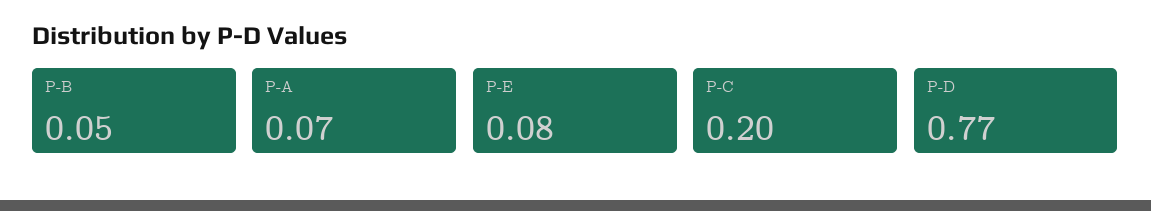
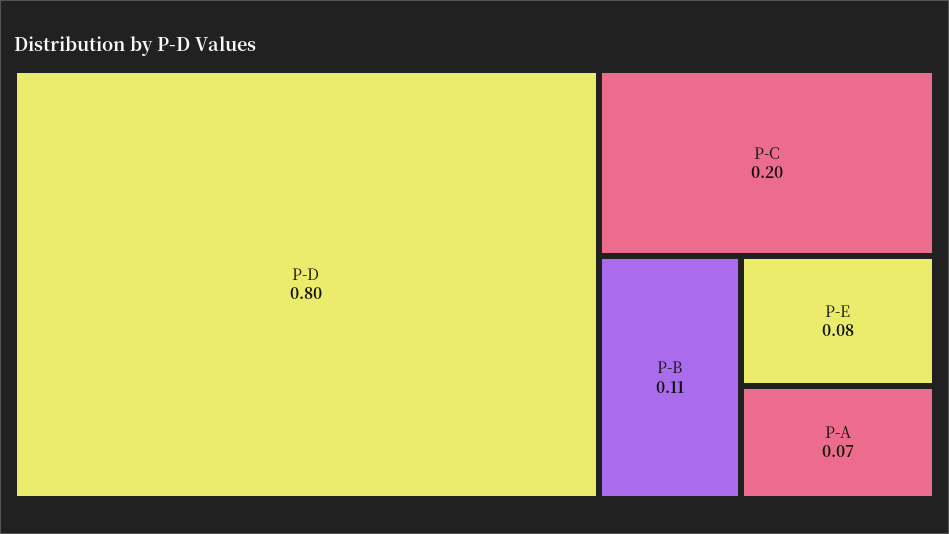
P-B: 0.05 -> 0.11
P-D: 0.77 -> 0.8

